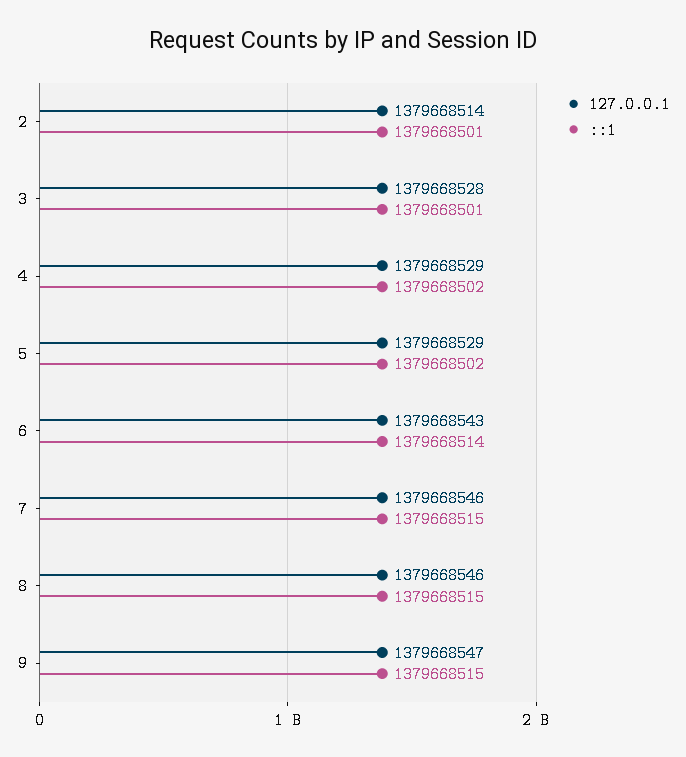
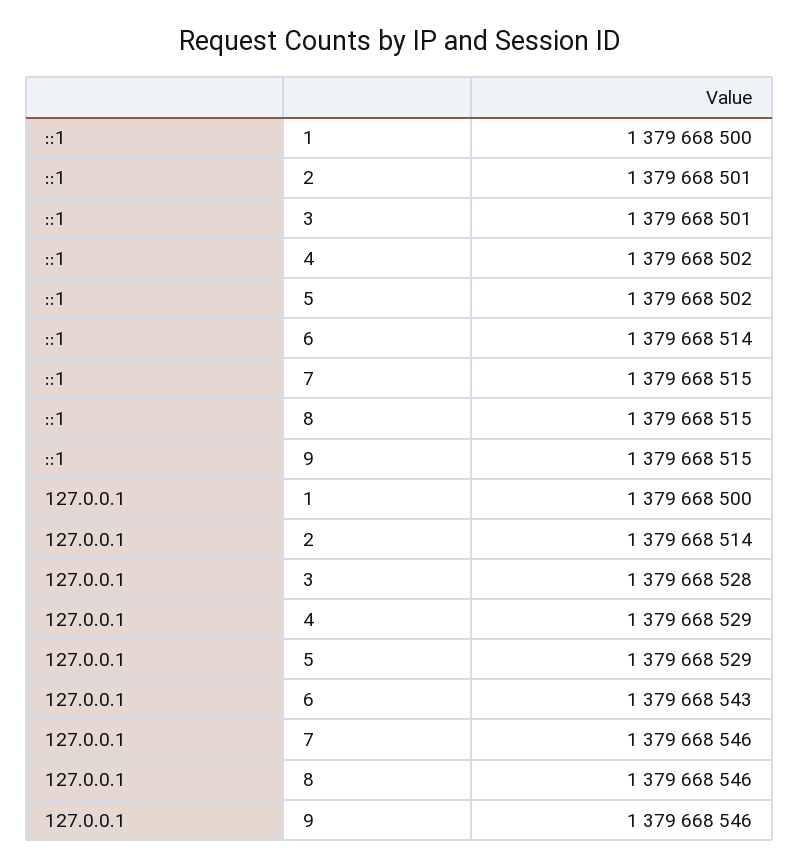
127.0.0.1, 9: 1379668547 -> 1379668546
::1, 1: none -> 1379668500
127.0.0.1, 1: none -> 1379668500

